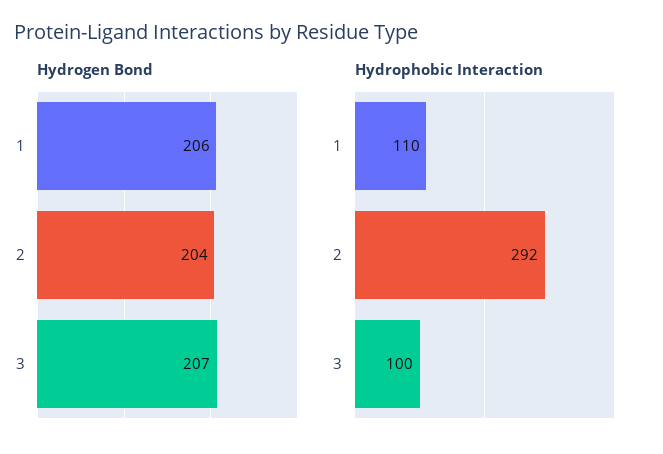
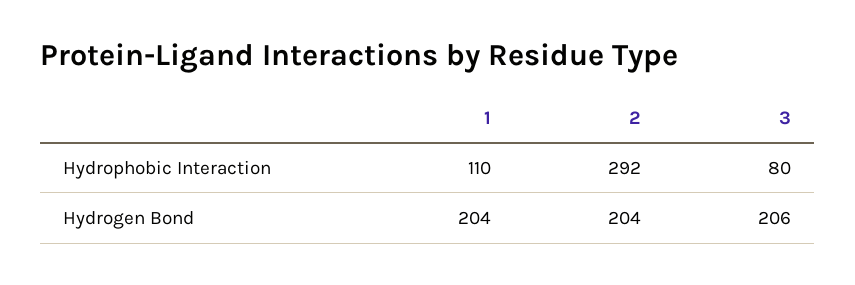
Hydrogen Bond, 1: 206 -> 204
Hydrogen Bond, 3: 207 -> 206
Hydrophobic Interaction, 3: 100 -> 80

